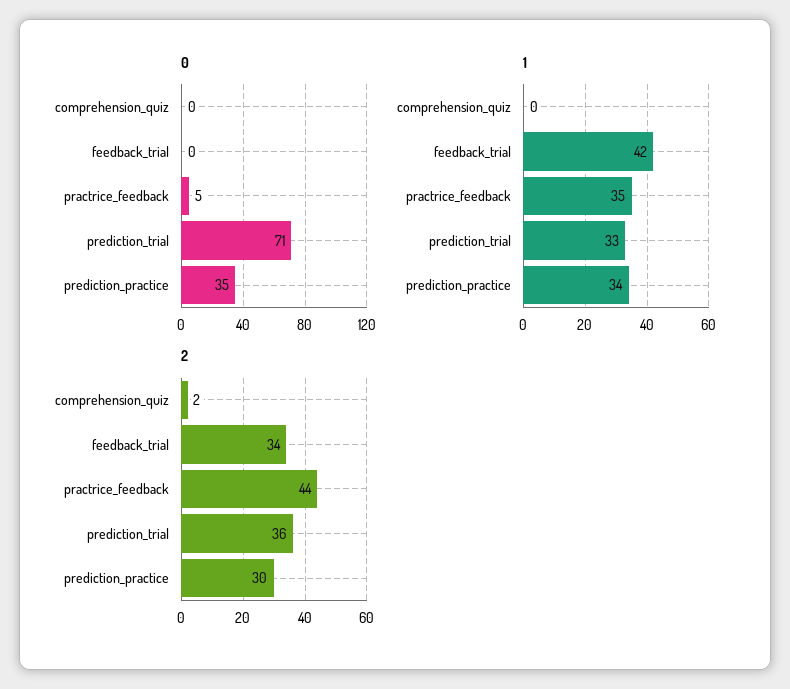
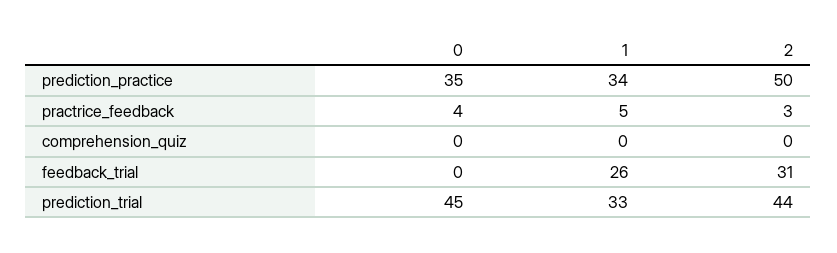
0, practrice_feedback: 5 -> 4
0, prediction_trial: 71 -> 45
1, feedback_trial: 42 -> 26
1, practrice_feedback: 35 -> 5
2, comprehension_quiz: 2 -> 0
2, feedback_trial: 34 -> 31
2, practrice_feedback: 44 -> 3
2, prediction_trial: 36 -> 44
2, prediction_practice: 30 -> 50

